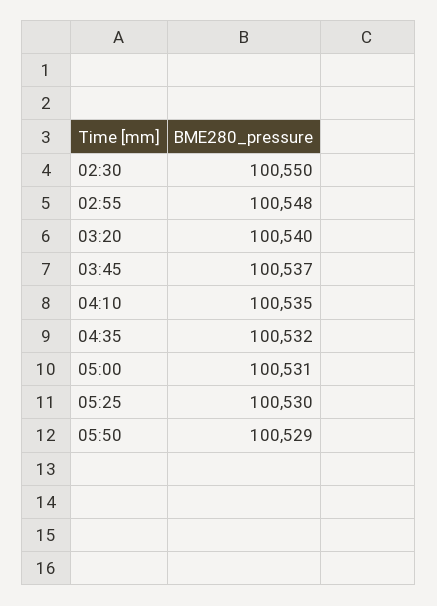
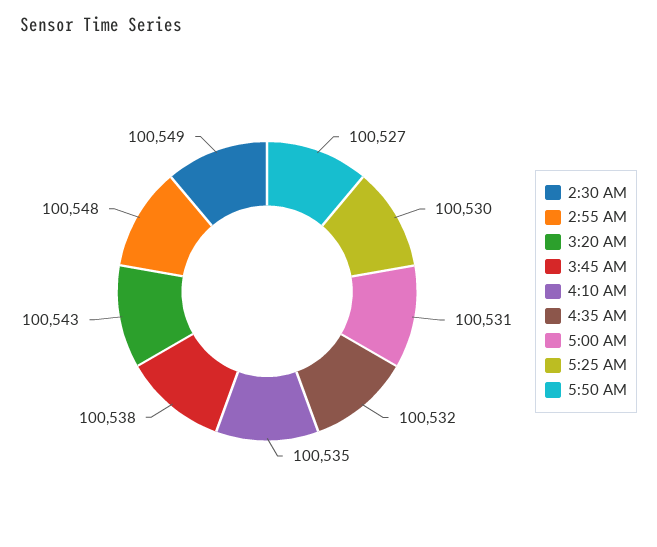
02:30: 100550 -> 100549
03:20: 100540 -> 100543
03:45: 100537 -> 100538
05:50: 100529 -> 100527

